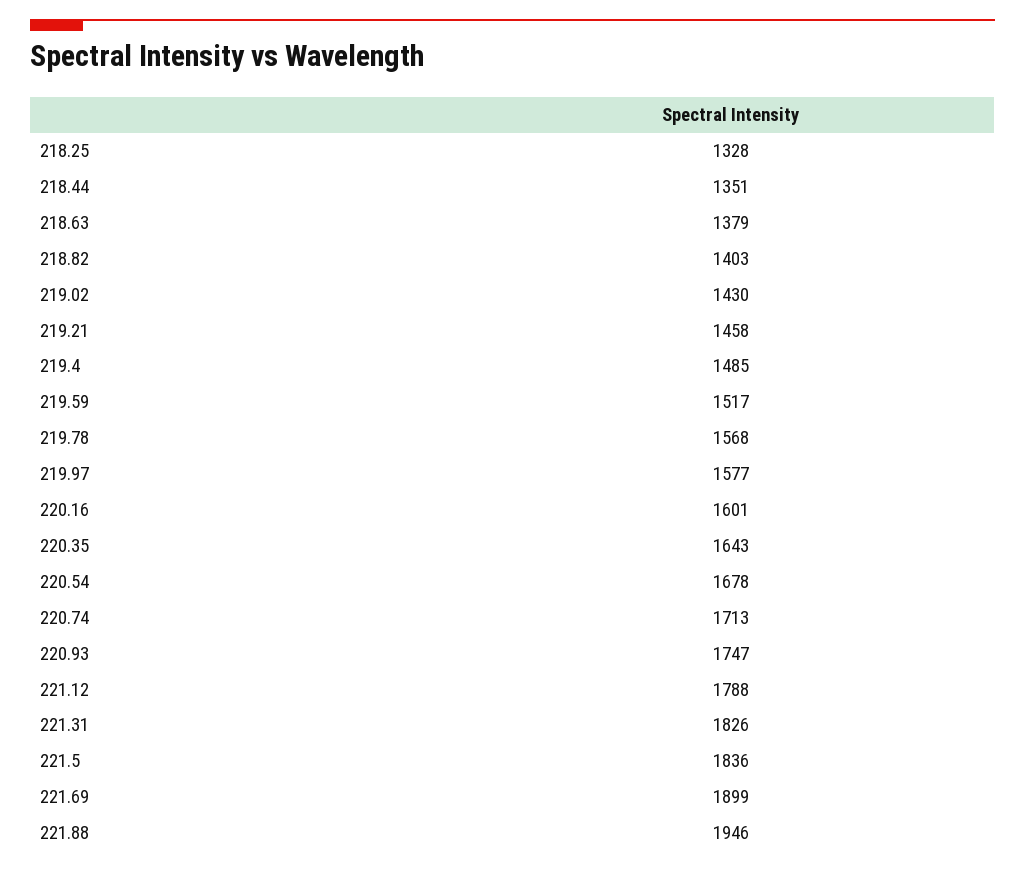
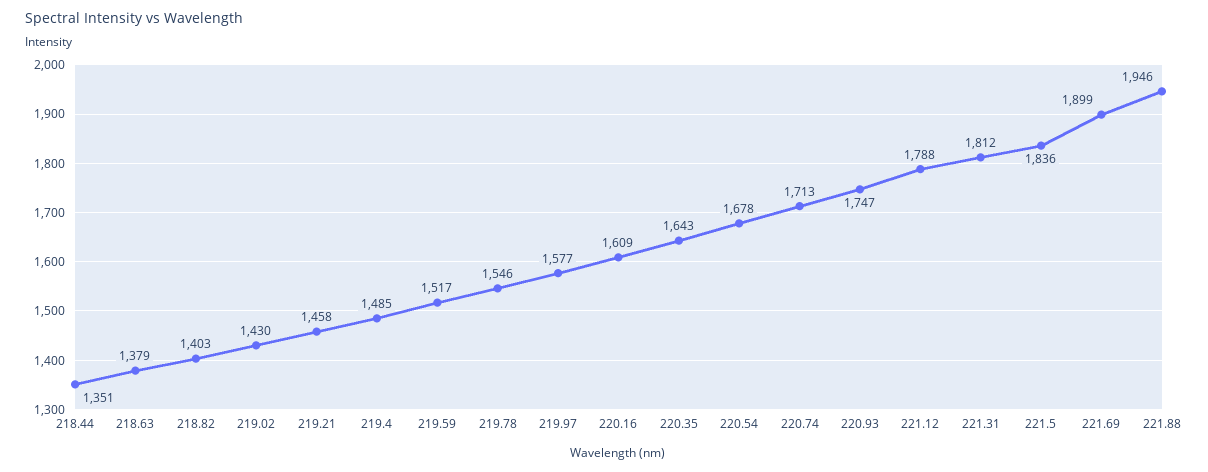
218.25: 1328 -> none
219.78: 1568 -> 1546
220.16: 1601 -> 1609
221.31: 1826 -> 1812

